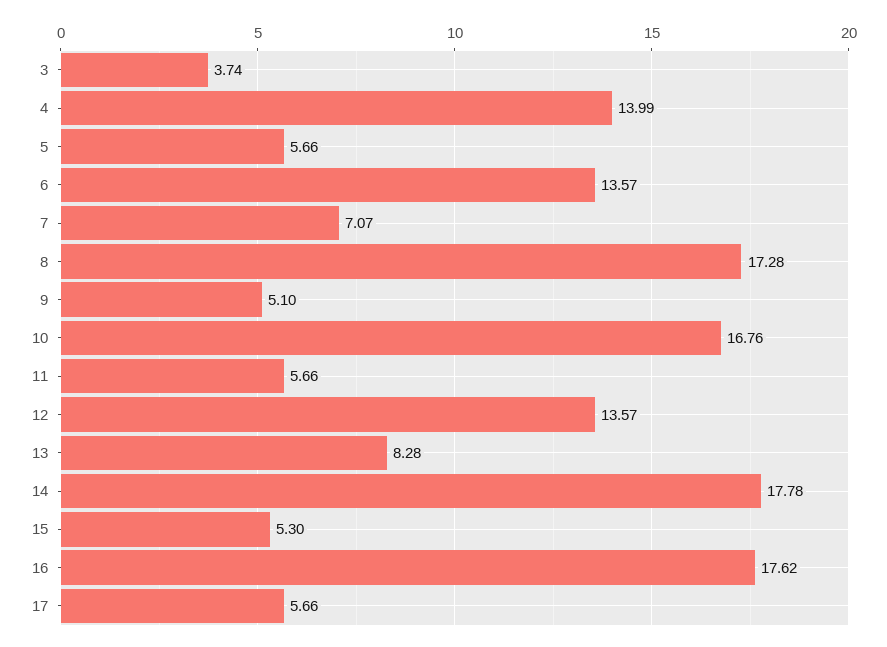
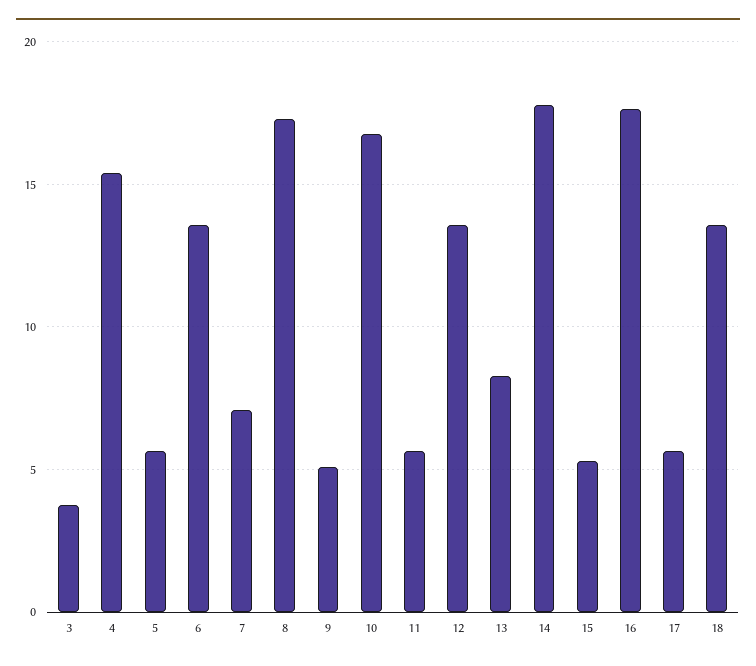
4: 13.99 -> 15.5
18: none -> 13.5

